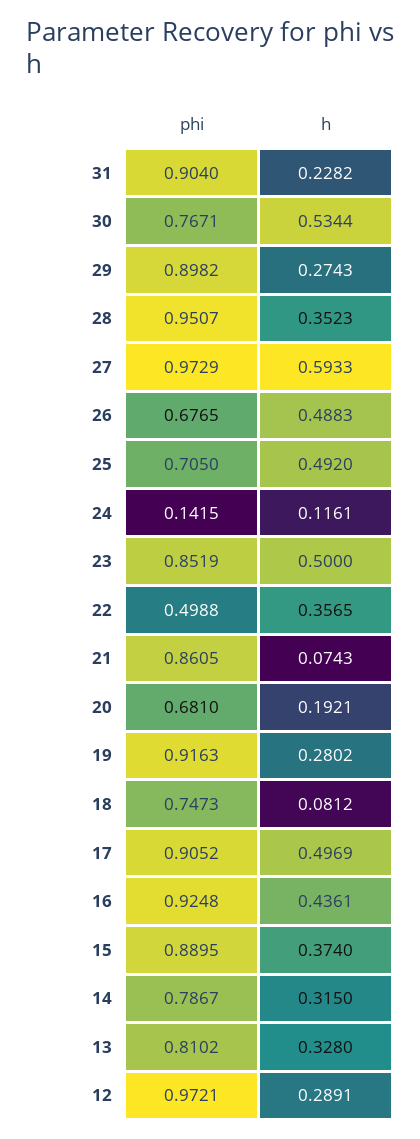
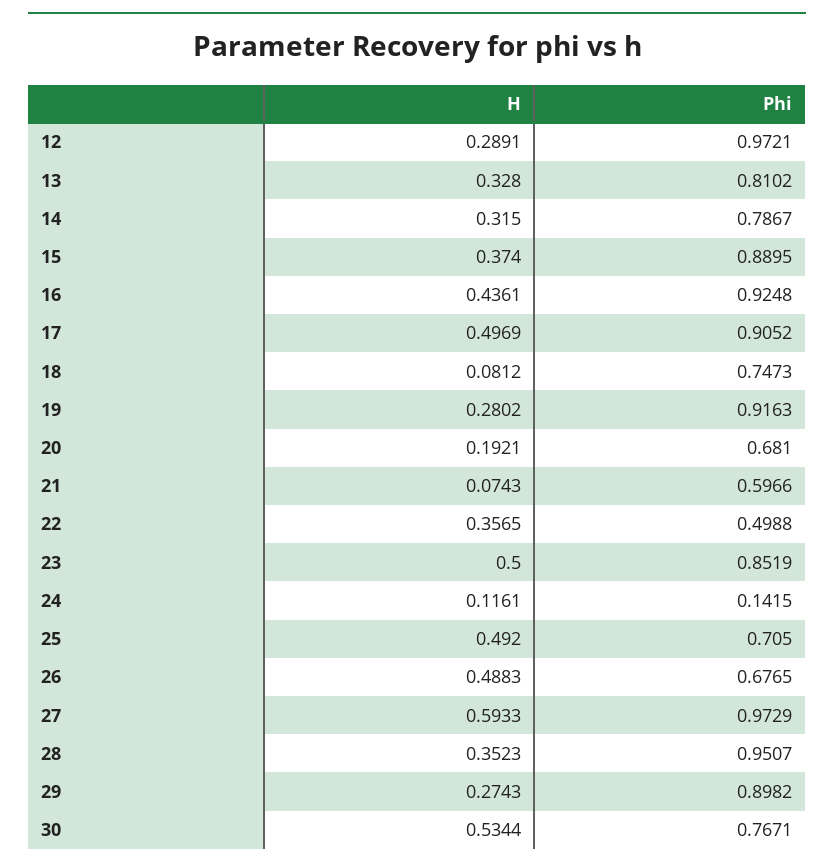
phi, 31: 0.904 -> none
h, 31: 0.2282 -> none
phi, 21: 0.8605 -> 0.5966

